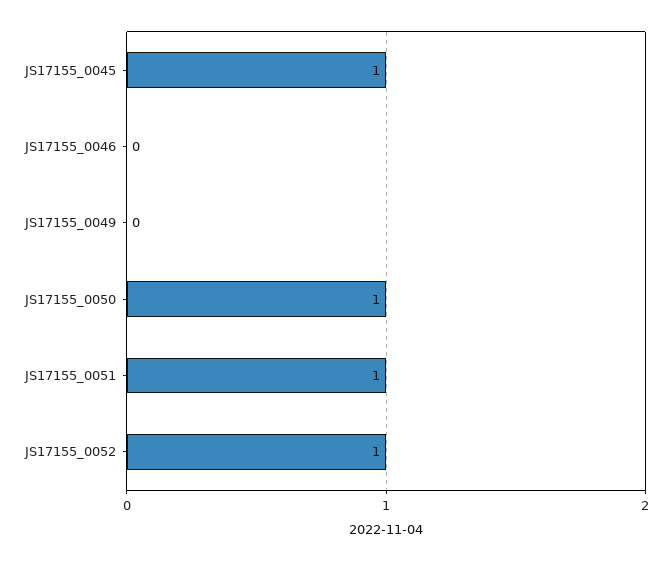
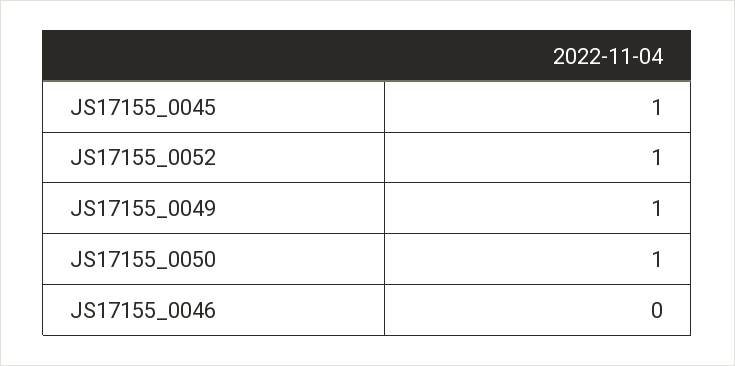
JS17155_0049: 0 -> 1
JS17155_0051: 1 -> none

